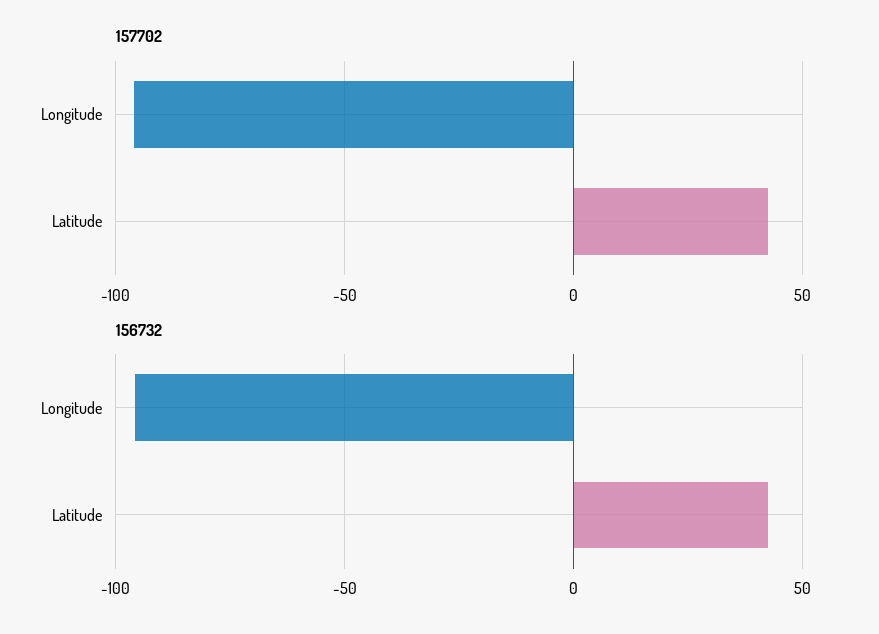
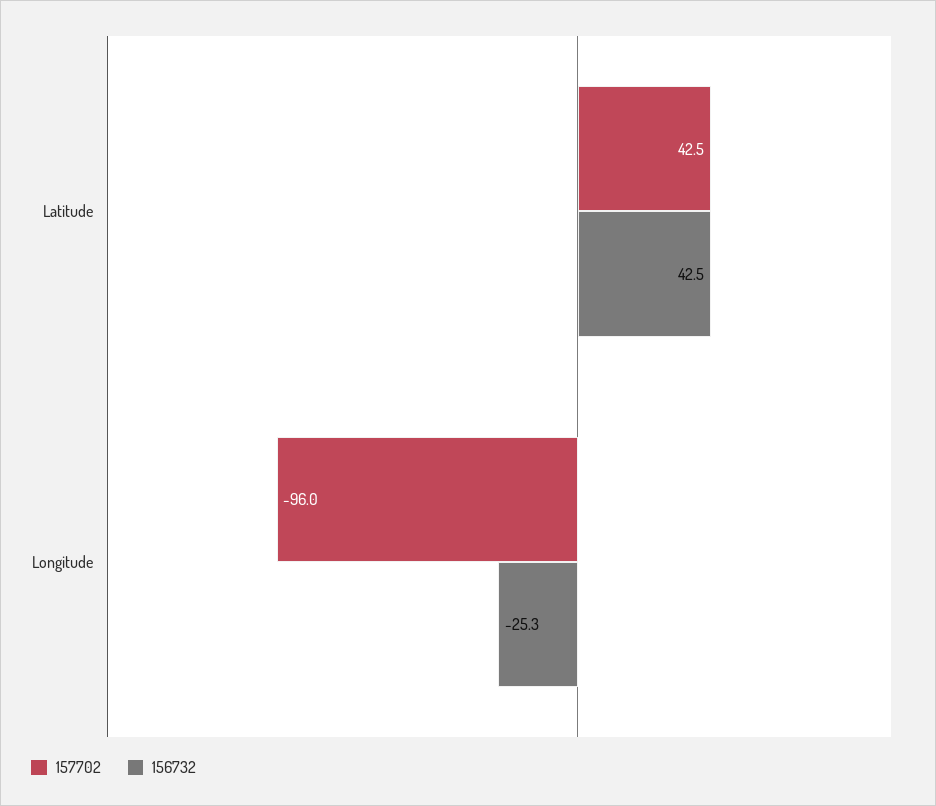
156732, Longitude: -95 -> -25.3

